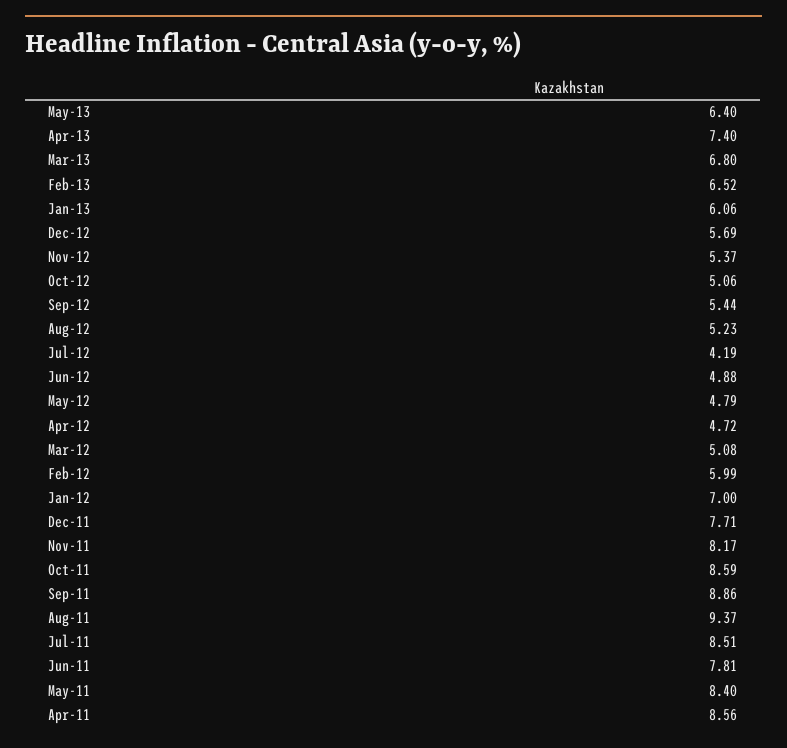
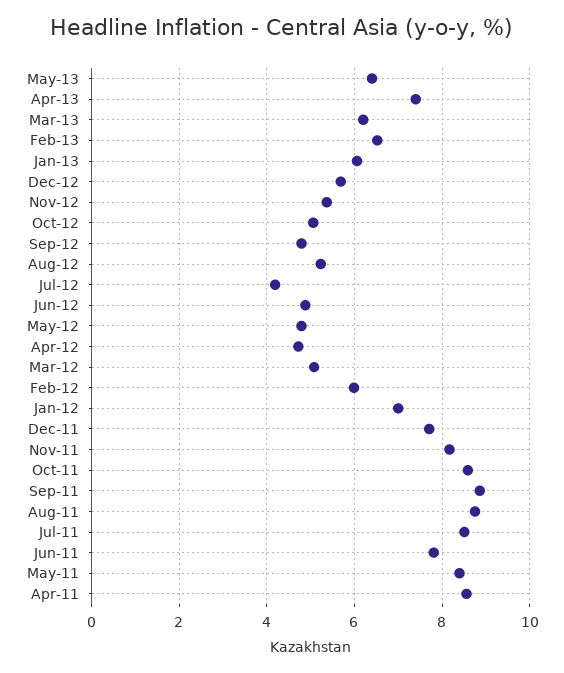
Mar-13: 6.8 -> 6.2
Sep-12: 5.44 -> 4.8
Aug-11: 9.37 -> 8.8

